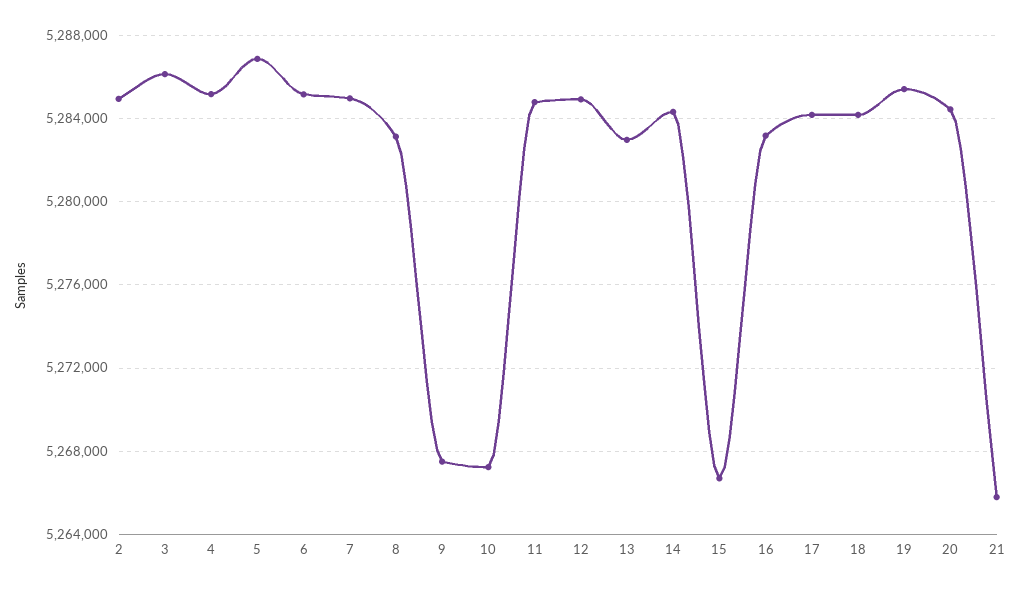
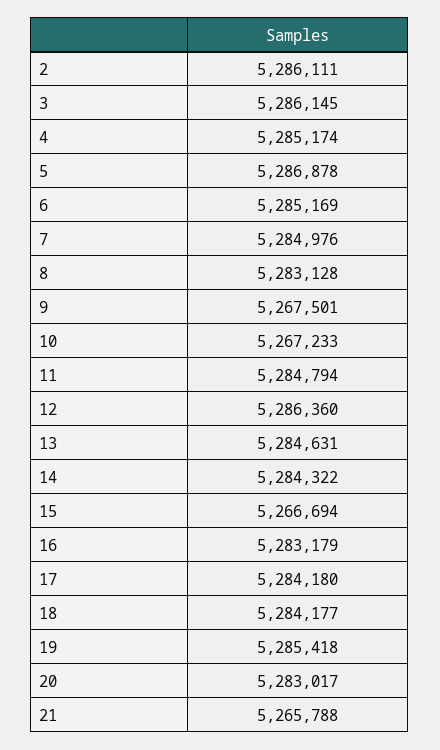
2: 5285000 -> 5286111
12: 5285000 -> 5286360
13: 5283000 -> 5284631
20: 5284500 -> 5283017

